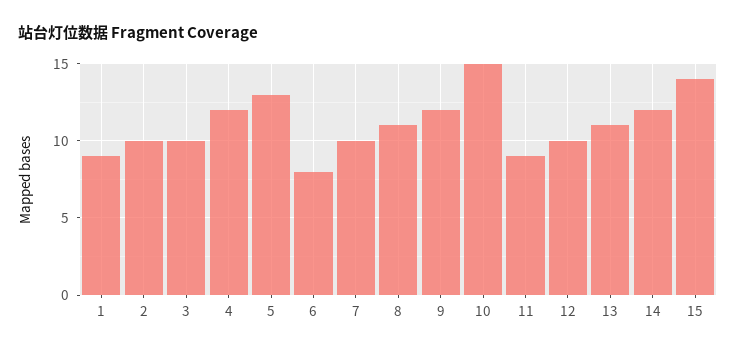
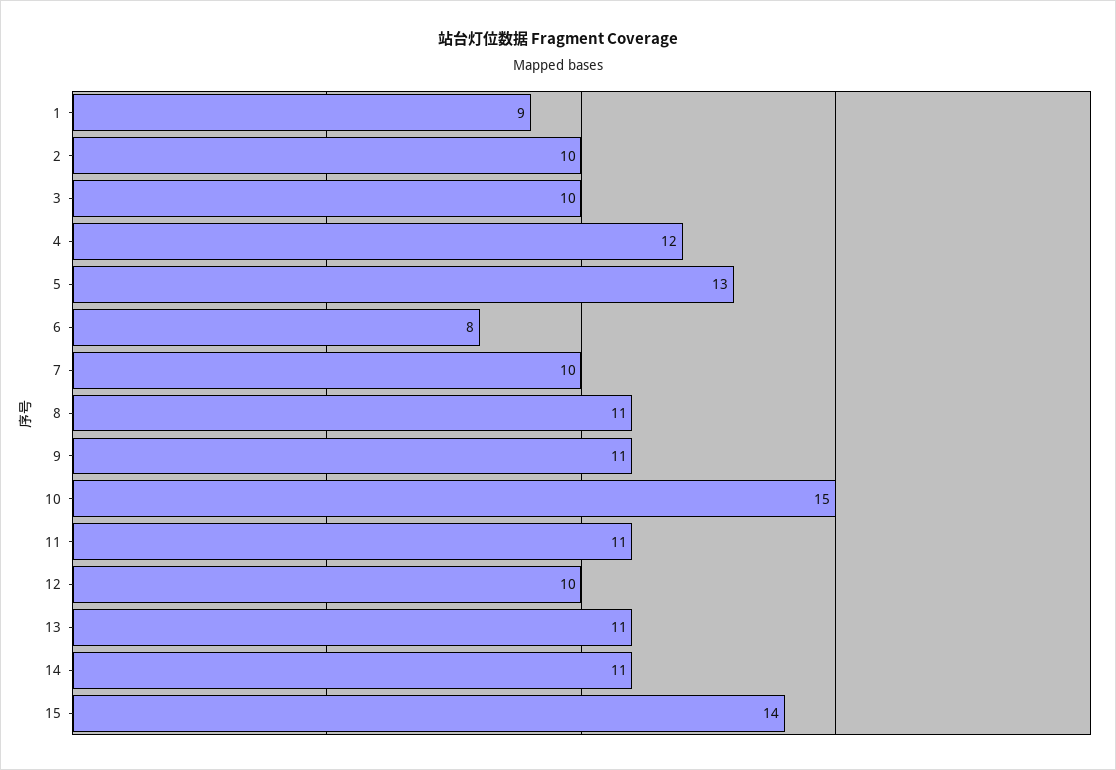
9: 12 -> 11
11: 9 -> 11
14: 12 -> 11

